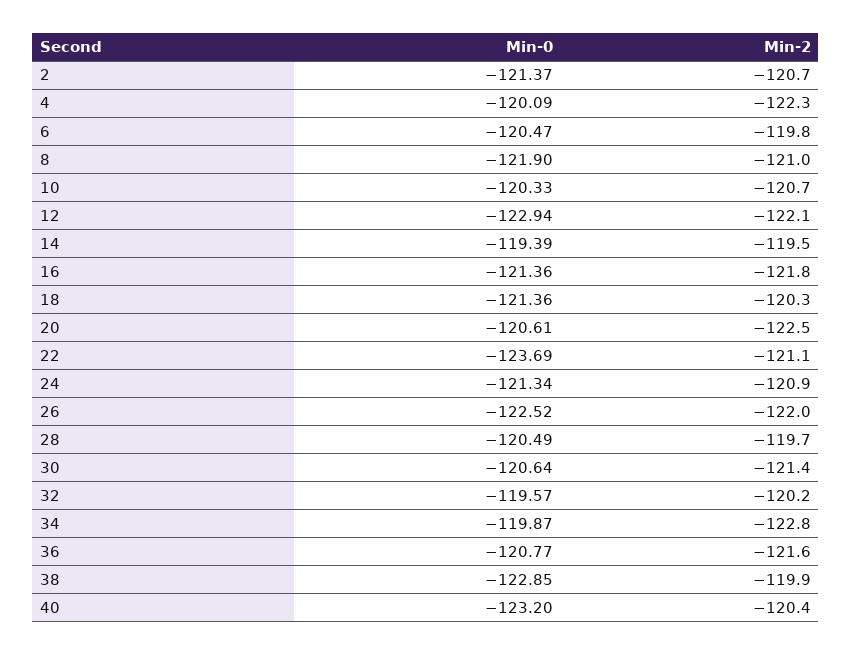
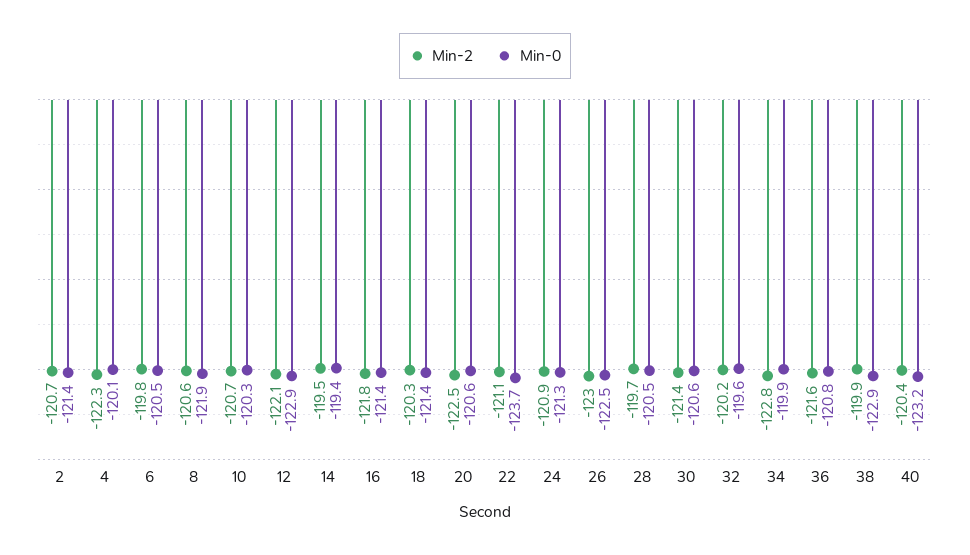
Min-2, 8: -121 -> -120.6
Min-2, 26: -122 -> -123

